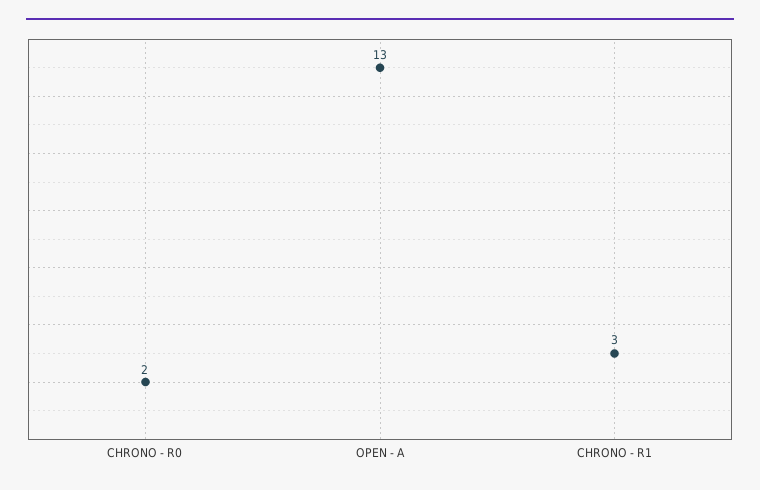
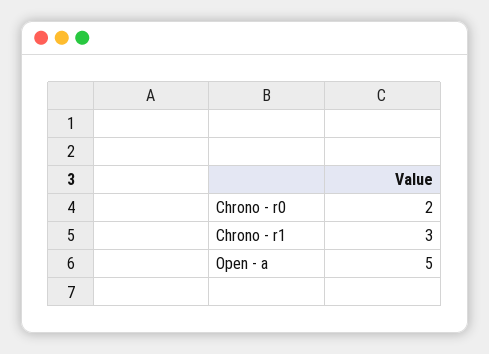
OPEN - A: 13 -> 5

